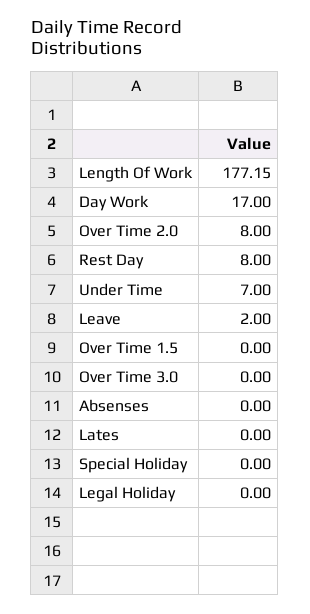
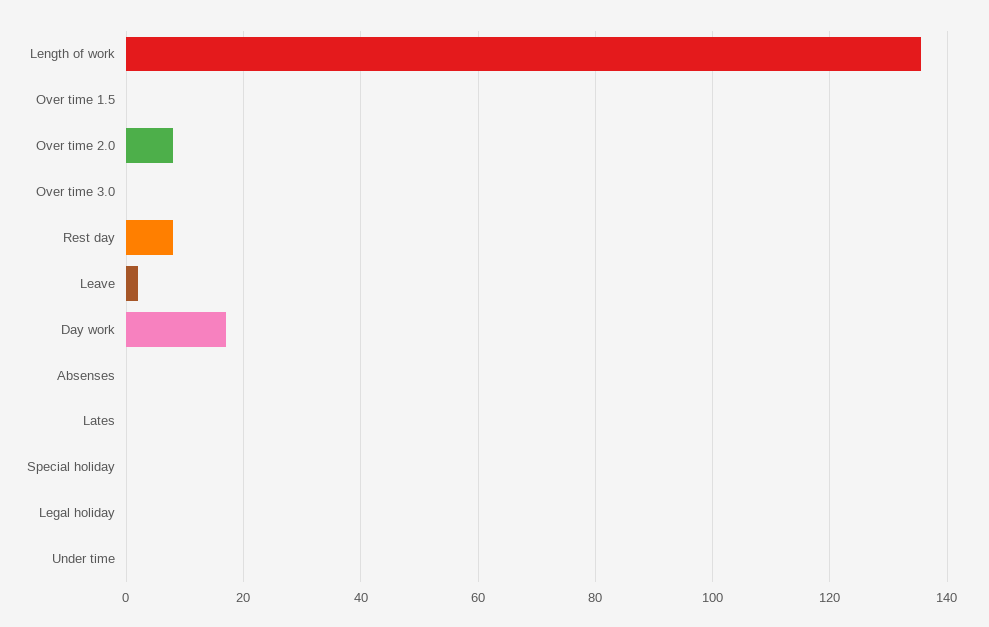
Length Of Work: 177.15 -> 136
Under Time: 7 -> 0

